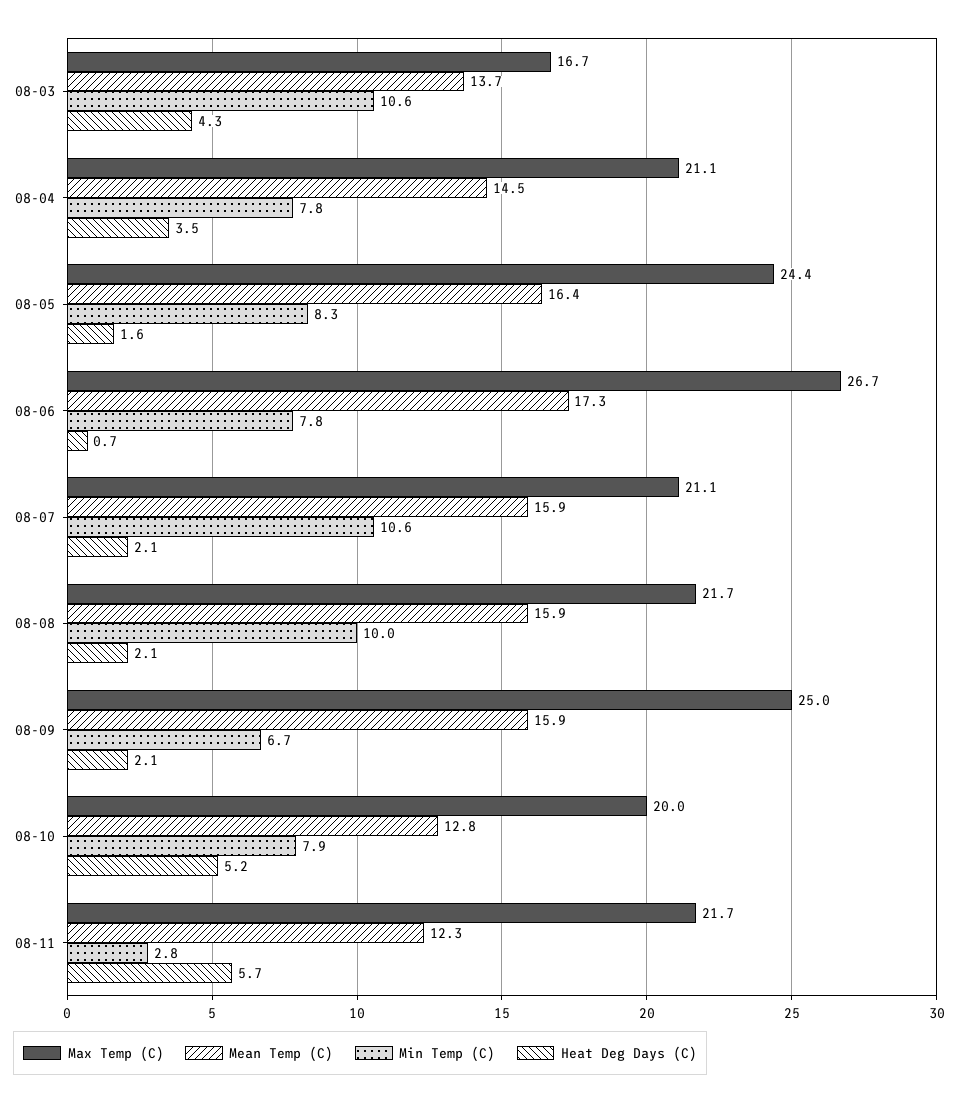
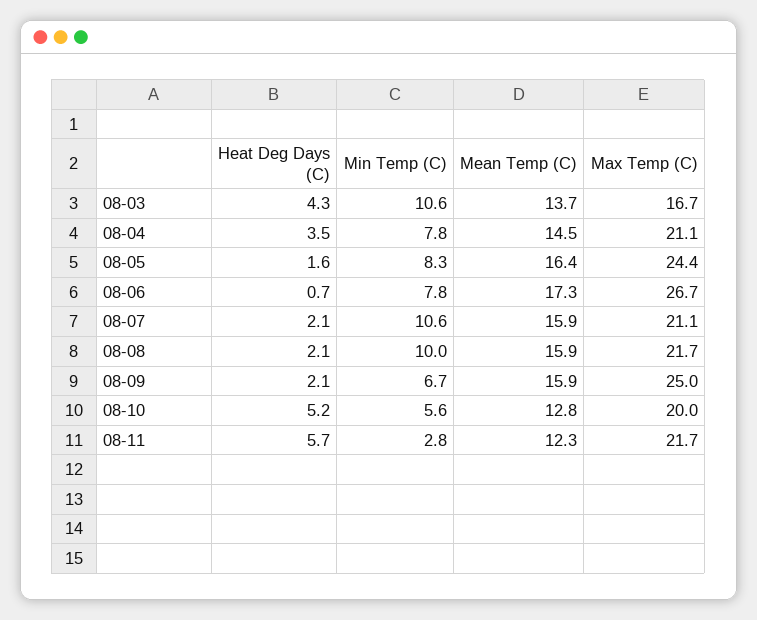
Min Temp (C), 08-10: 7.9 -> 5.6

